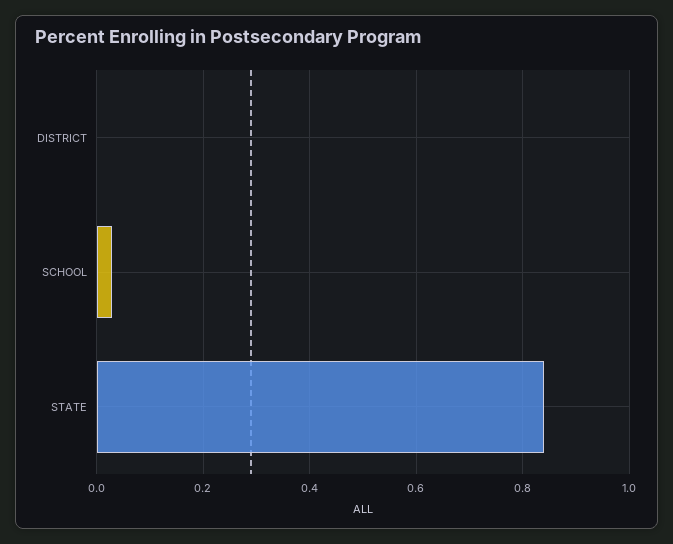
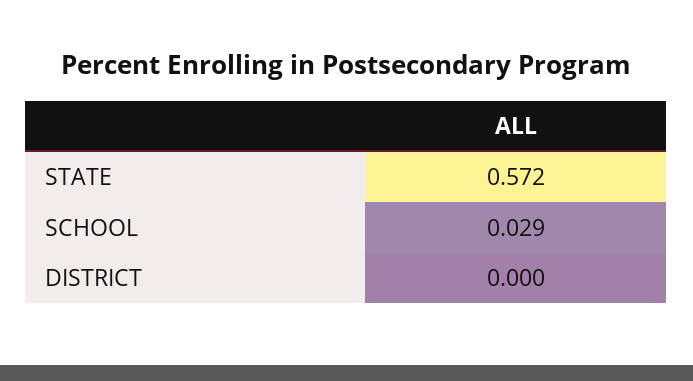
STATE: 0.84 -> 0.572

